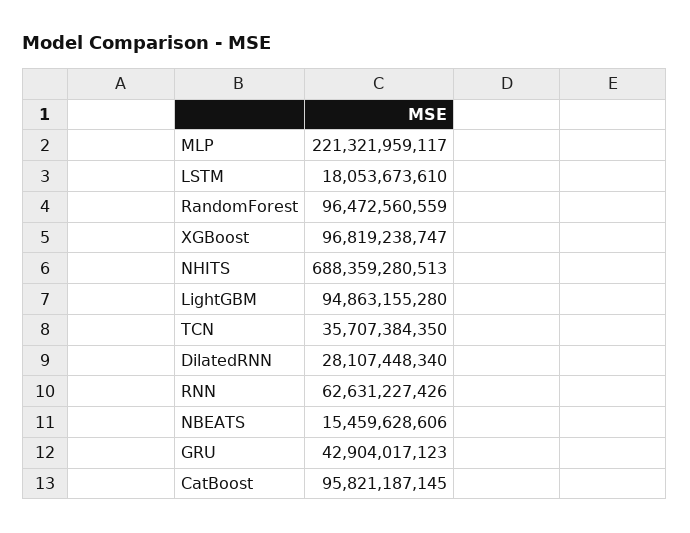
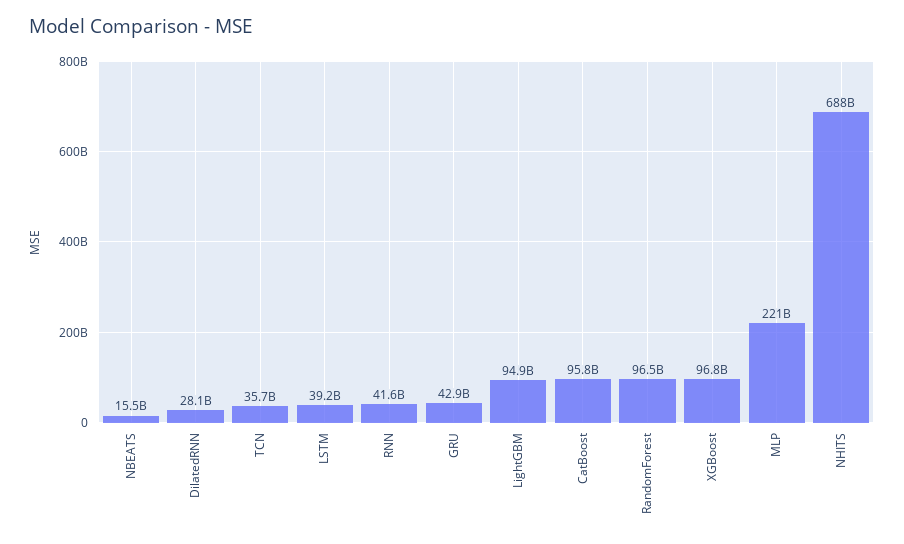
LSTM: 18053673610 -> 39200000000
RNN: 62631227426 -> 41600000000

